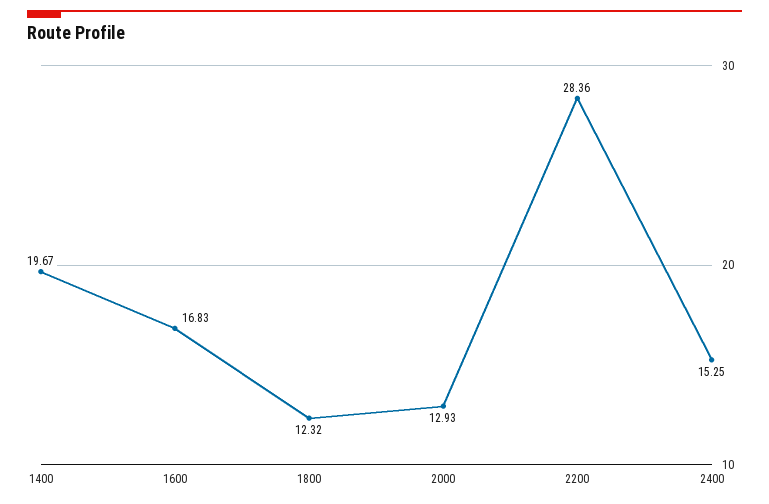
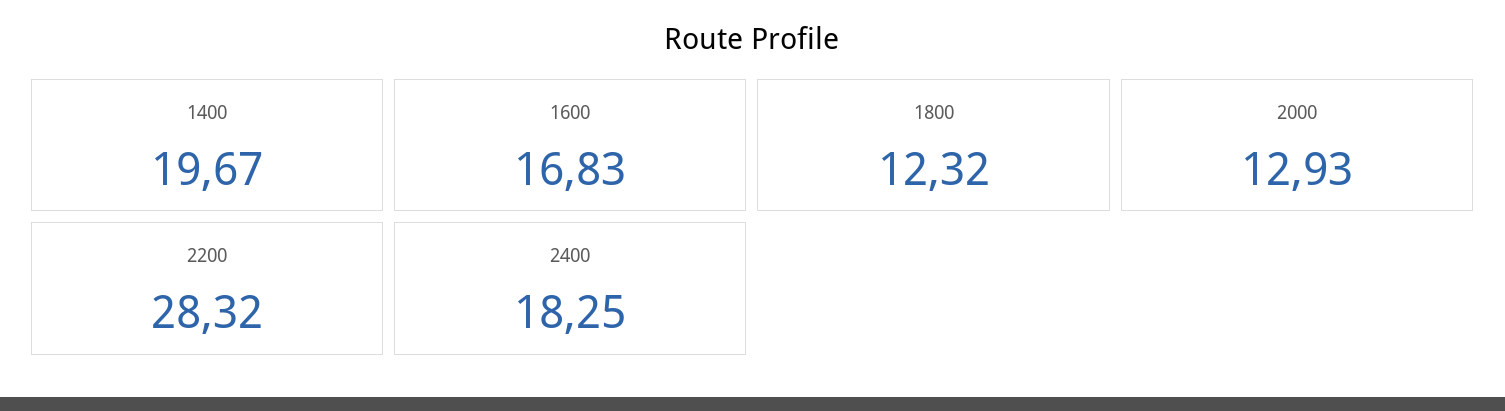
2200: 28.36 -> 28.32
2400: 15.25 -> 18.25

